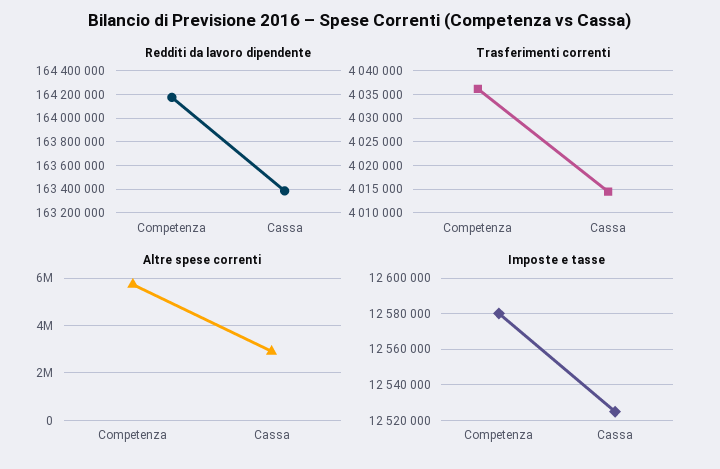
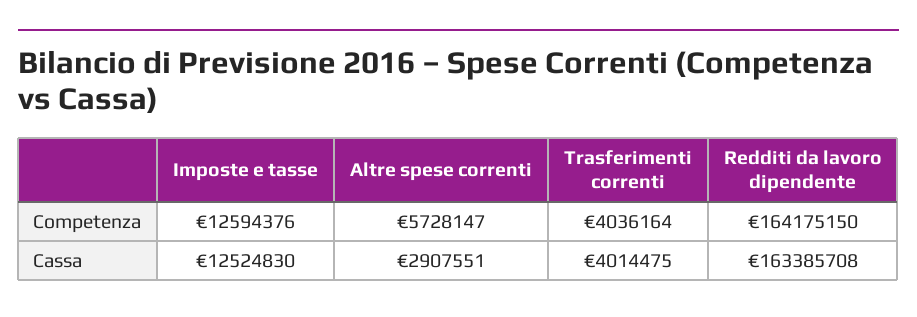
Imposte e tasse, Competenza: 12580000 -> 12594376

